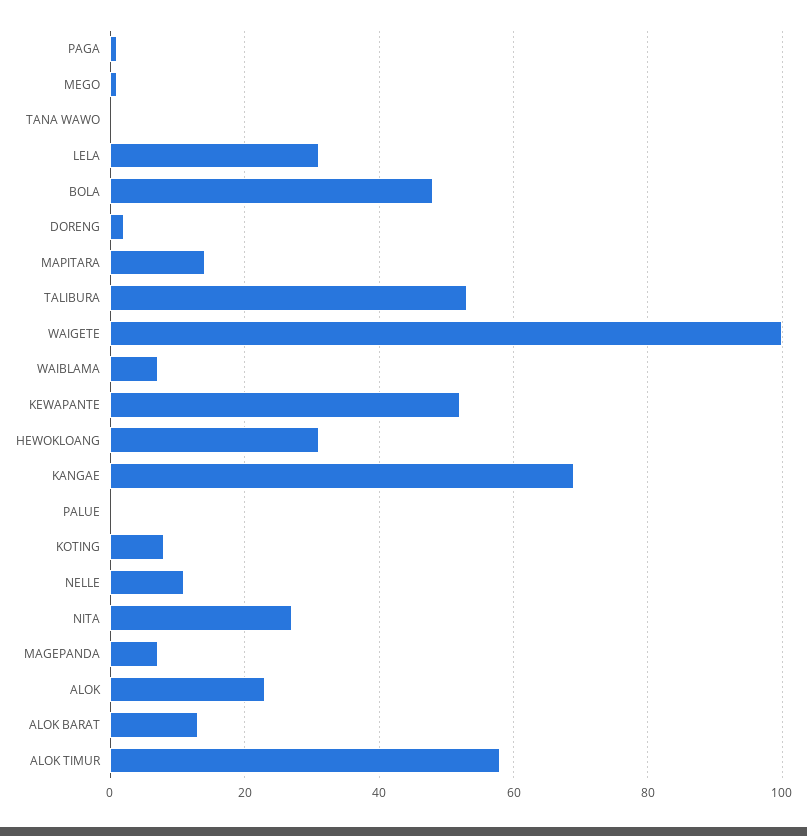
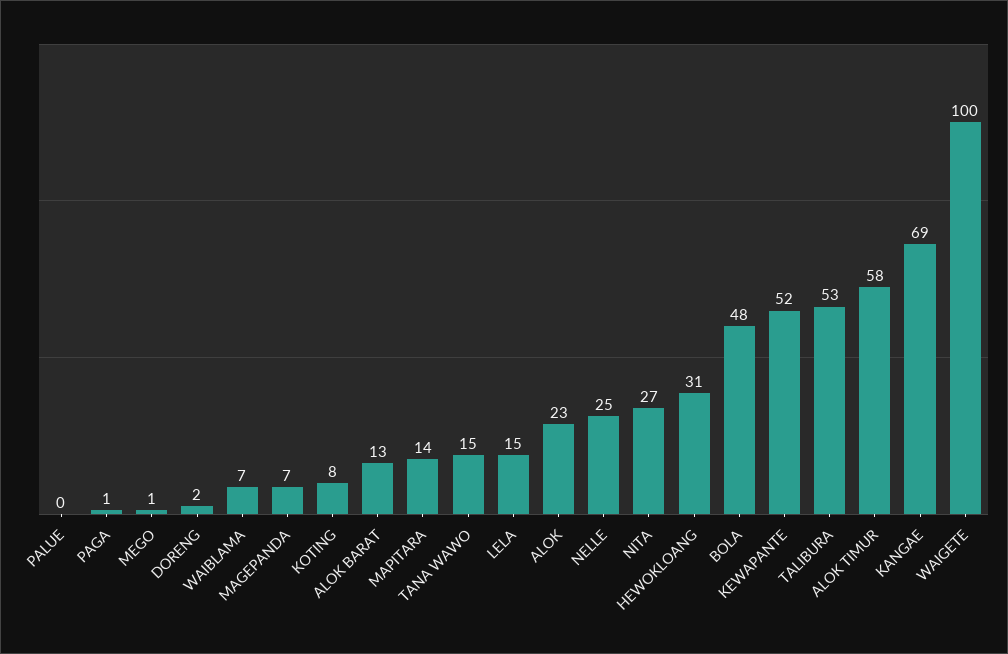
TANA WAWO: 0 -> 15
LELA: 30 -> 15
NELLE: 10 -> 25

